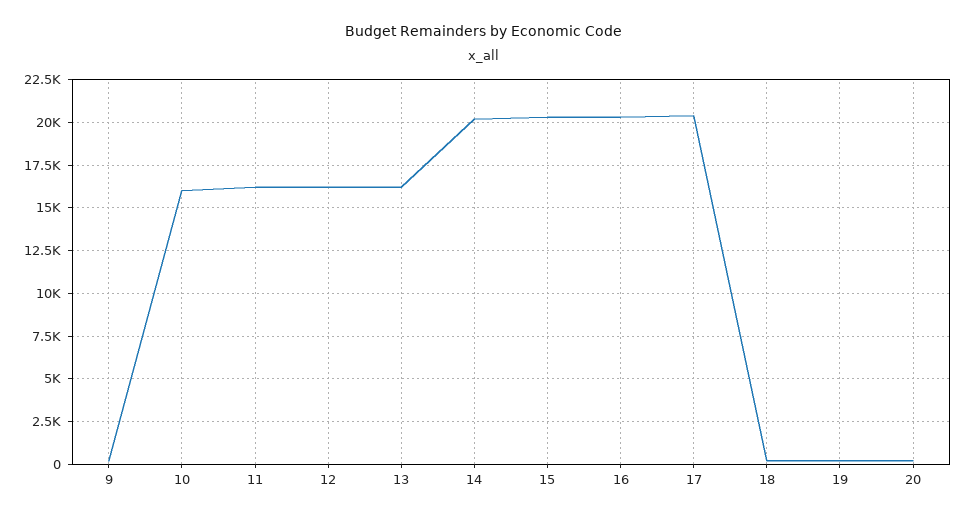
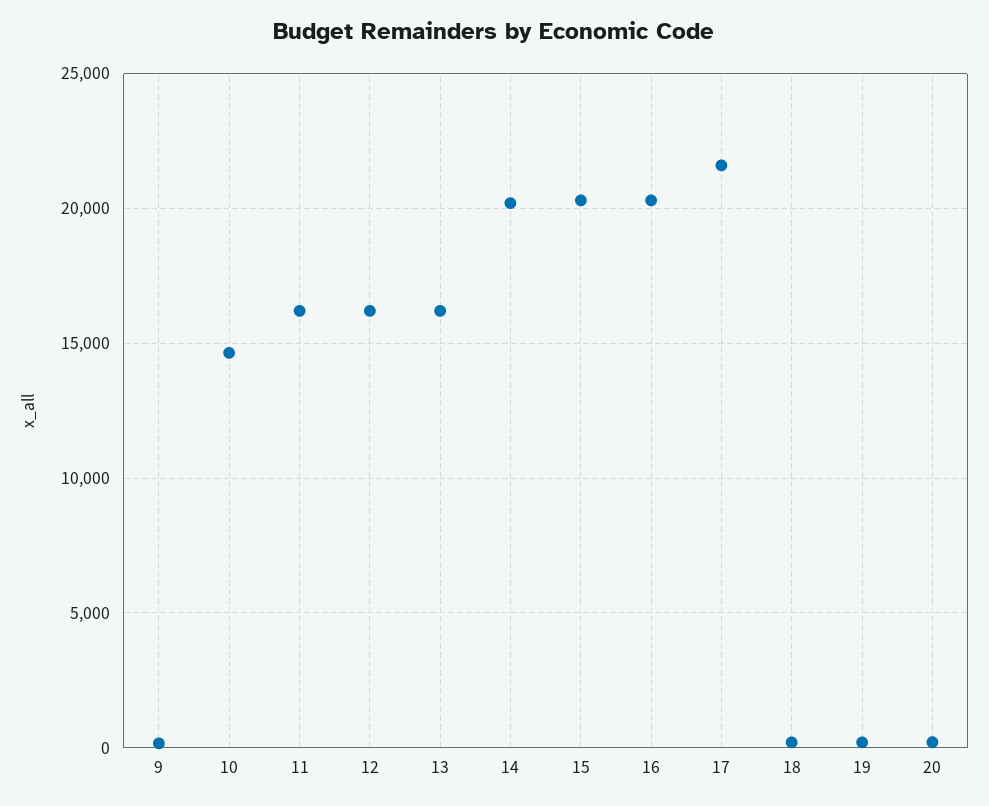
10: 16000 -> 14500
17: 20500 -> 21500

